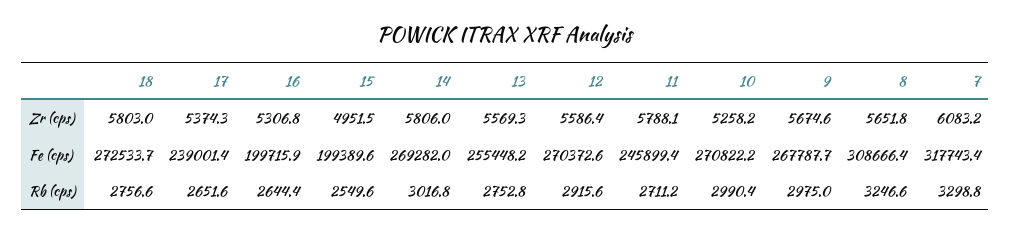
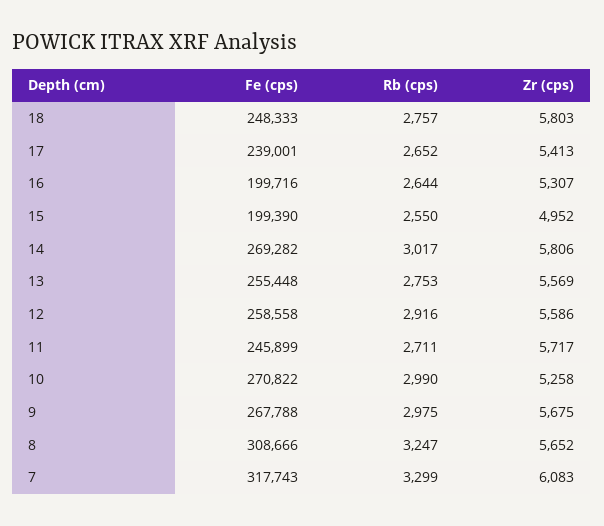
17, Zr (cps): 5374.3 -> 5413
11, Zr (cps): 5788.1 -> 5717
18, Fe (cps): 272533.7 -> 248333
12, Fe (cps): 270372.6 -> 258558

